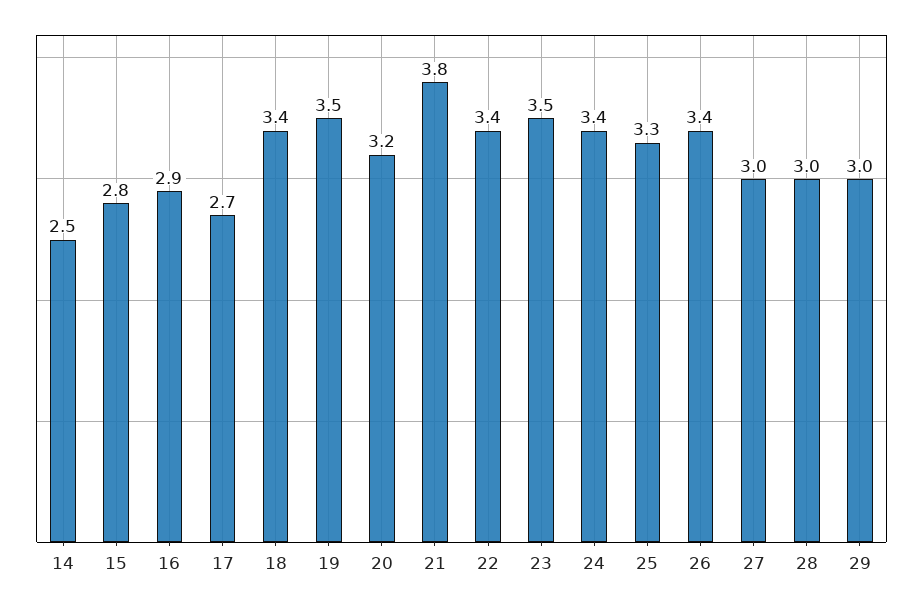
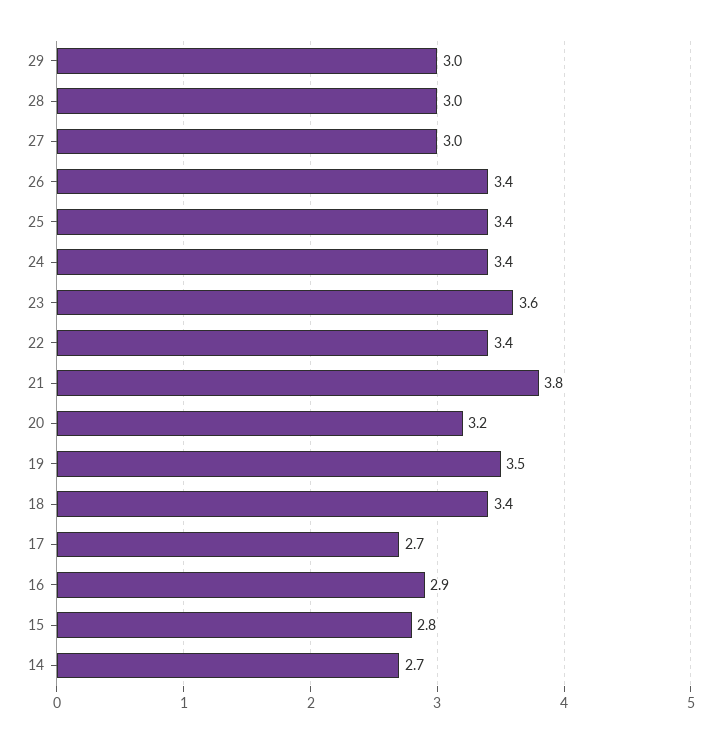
14: 2.5 -> 2.7
23: 3.5 -> 3.6
25: 3.3 -> 3.4

